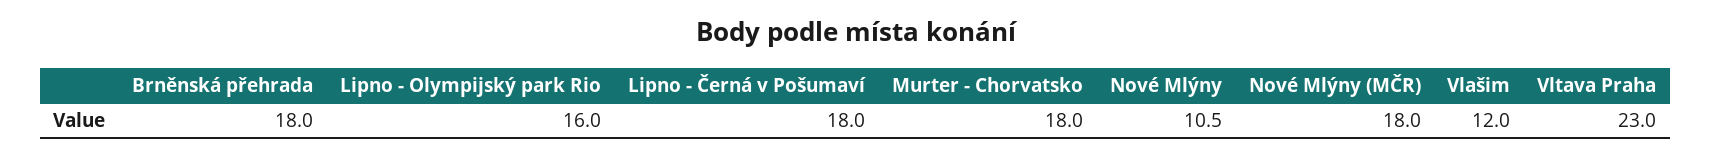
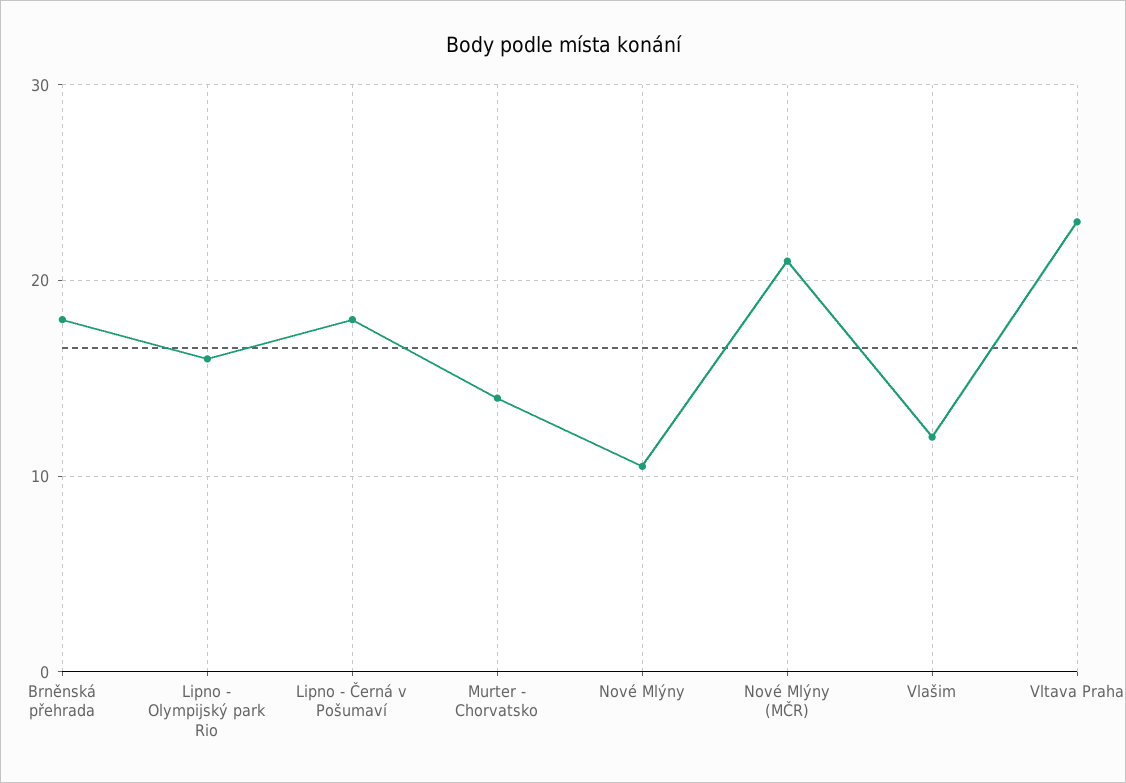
Murter - Chorvatsko: 18 -> 14
Nové Mlýny (MČR): 18 -> 21

